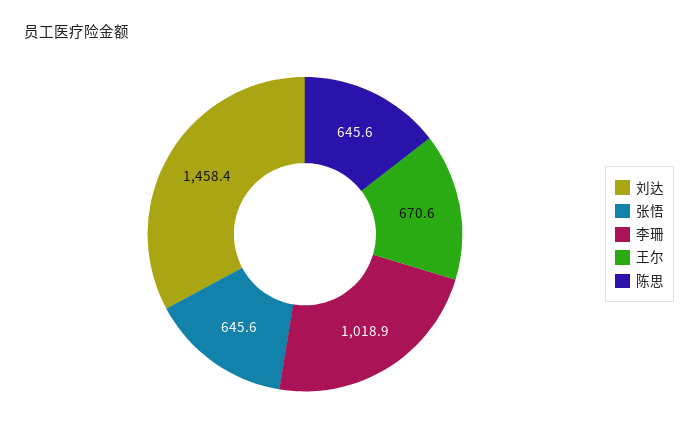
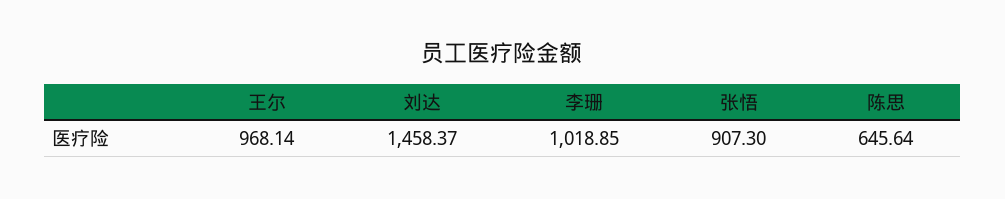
张悟: 645.6 -> 907.3
王尔: 670.6 -> 968.14

